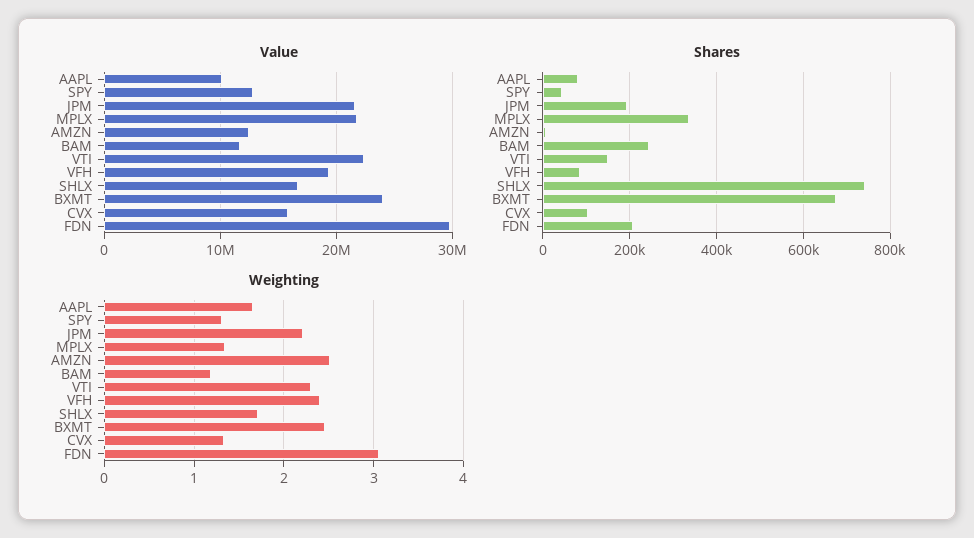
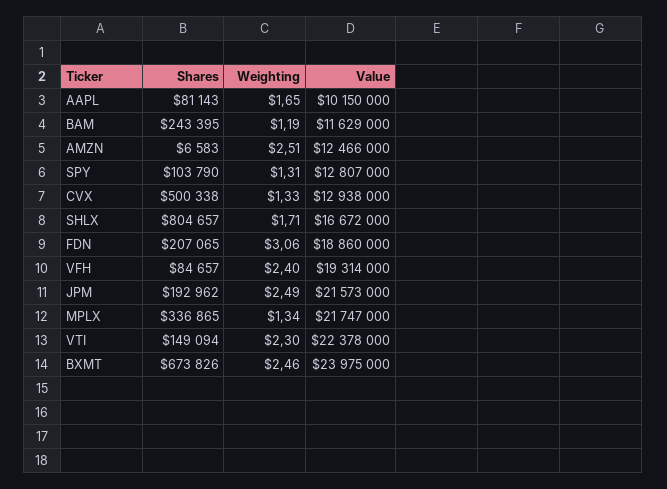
Value, CVX: 16000000 -> 12938000
Value, FDN: 30000000 -> 18860000
Shares, SPY: 40000 -> 103790
Shares, SHLX: 740000 -> 804657
Shares, CVX: 100000 -> 500338
Weighting, JPM: 2.2 -> 2.49

